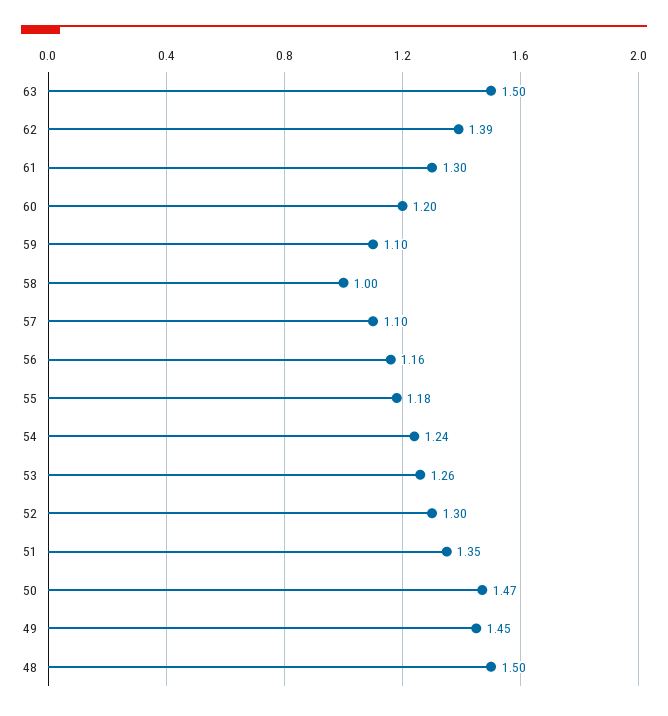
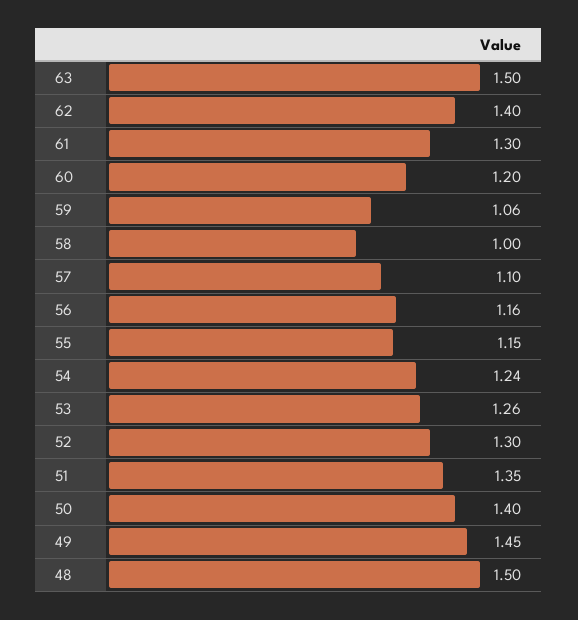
62: 1.39 -> 1.4
59: 1.1 -> 1.06
55: 1.18 -> 1.15
50: 1.47 -> 1.4

